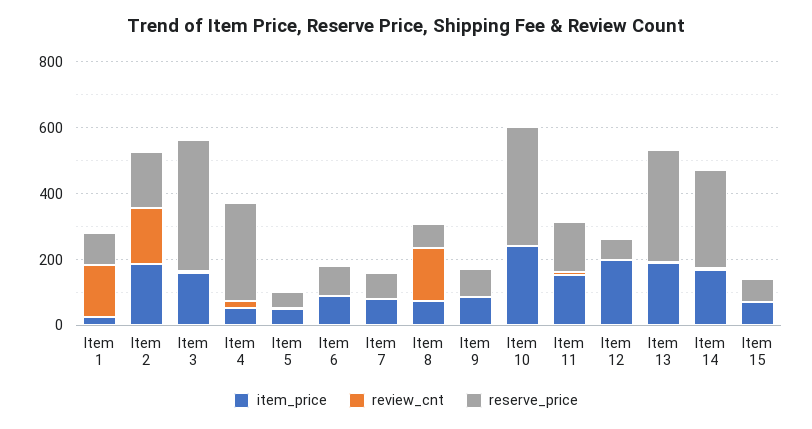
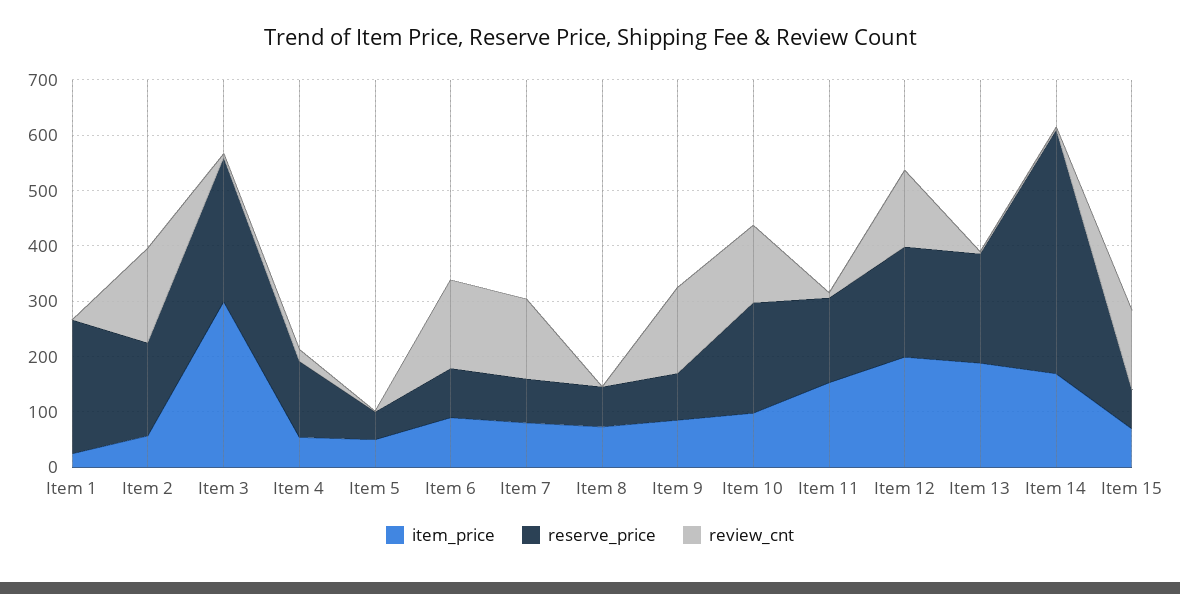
review_cnt, Item 1: 150 -> 0
reserve_price, Item 1: 100 -> 240
item_price, Item 2: 200 -> 60
item_price, Item 3: 150 -> 300
reserve_price, Item 3: 400 -> 260
reserve_price, Item 4: 300 -> 140
review_cnt, Item 6: 0 -> 160
review_cnt, Item 7: 0 -> 140
review_cnt, Item 8: 150 -> 0
review_cnt, Item 9: 0 -> 160
item_price, Item 10: 250 -> 100
review_cnt, Item 10: 0 -> 140
reserve_price, Item 10: 350 -> 200
review_cnt, Item 12: 0 -> 140
reserve_price, Item 12: 50 -> 200
reserve_price, Item 13: 350 -> 200
reserve_price, Item 14: 300 -> 440
review_cnt, Item 15: 0 -> 140

